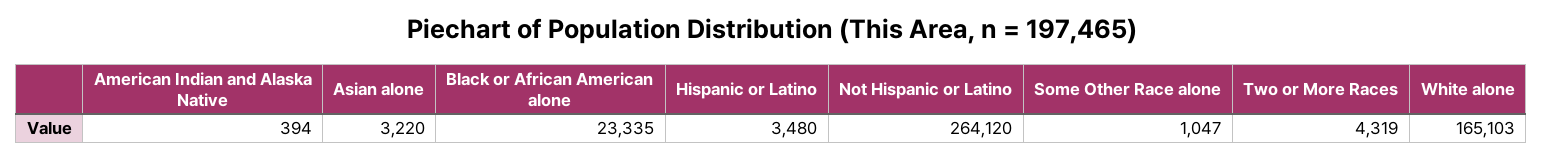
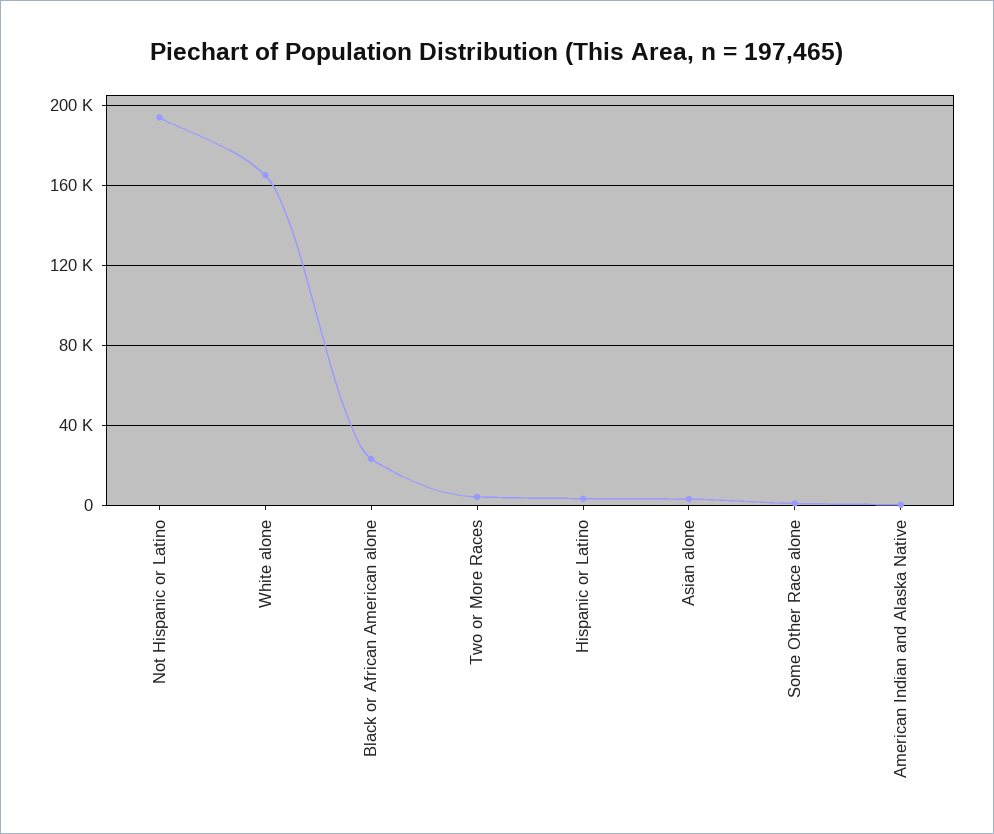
Not Hispanic or Latino: 264120 -> 195000

